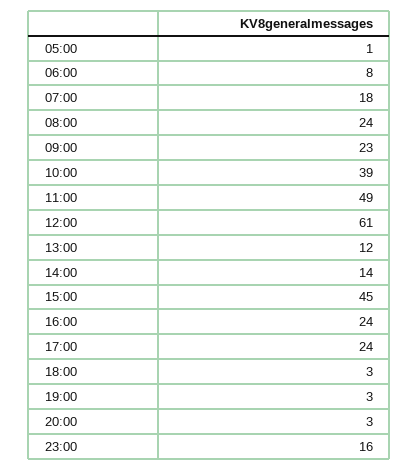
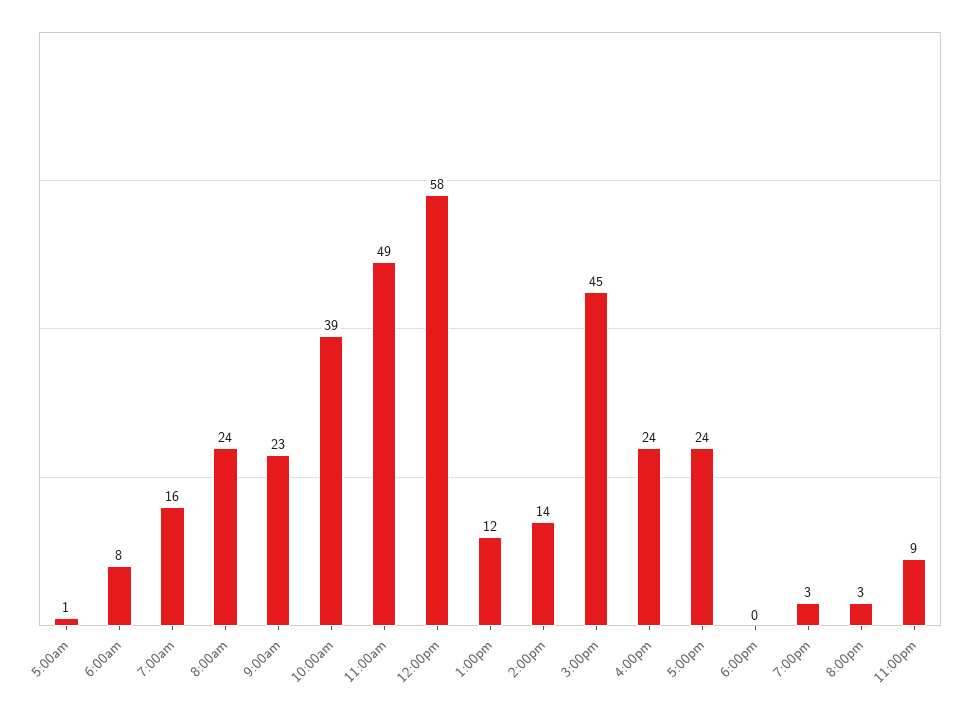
07:00: 18 -> 16
12:00: 61 -> 58
18:00: 3 -> 0
23:00: 16 -> 9

